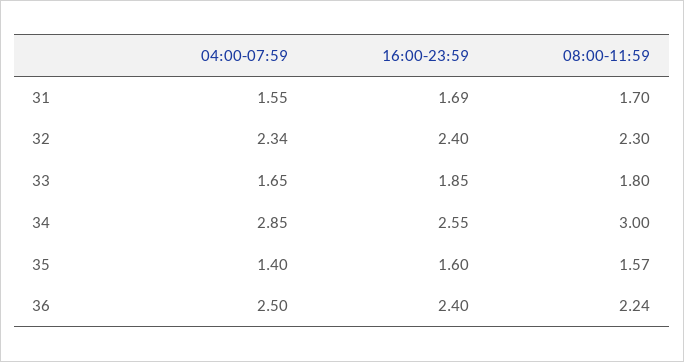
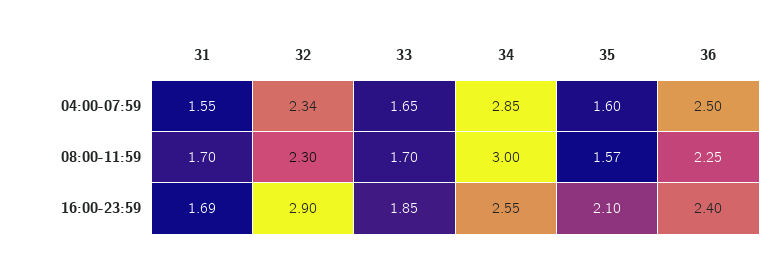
16:00-23:59, 32: 2.4 -> 2.9
08:00-11:59, 33: 1.8 -> 1.7
04:00-07:59, 35: 1.4 -> 1.6
16:00-23:59, 35: 1.6 -> 2.1
08:00-11:59, 36: 2.24 -> 2.25

